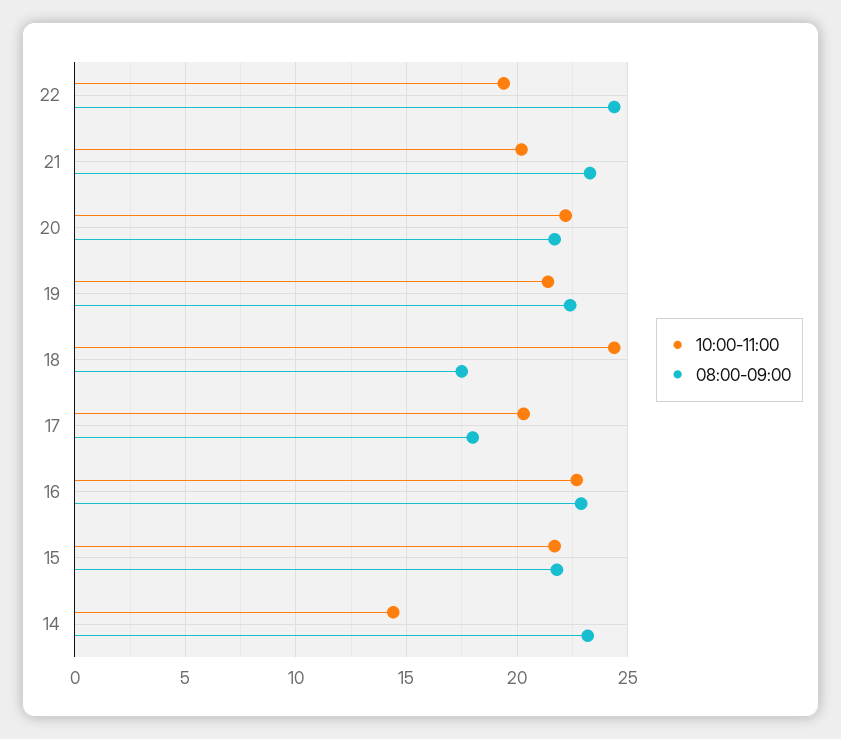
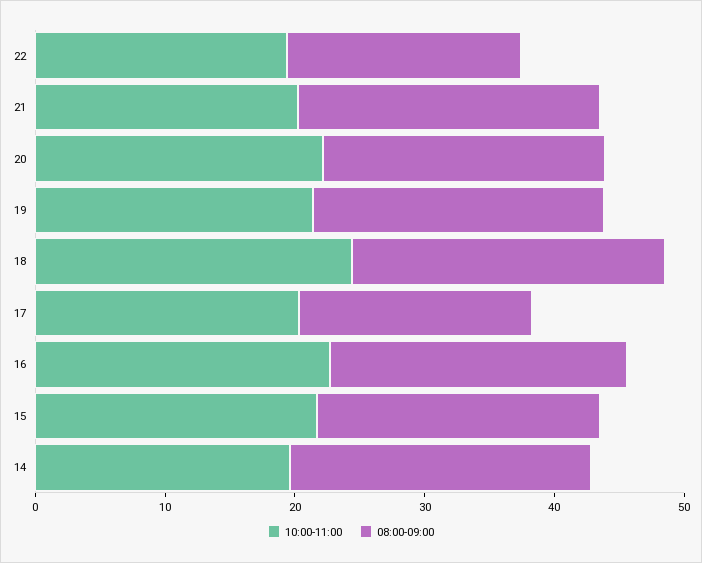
08:00-09:00, 22: 24.5 -> 18
08:00-09:00, 18: 17.5 -> 24
10:00-11:00, 14: 14.5 -> 20

